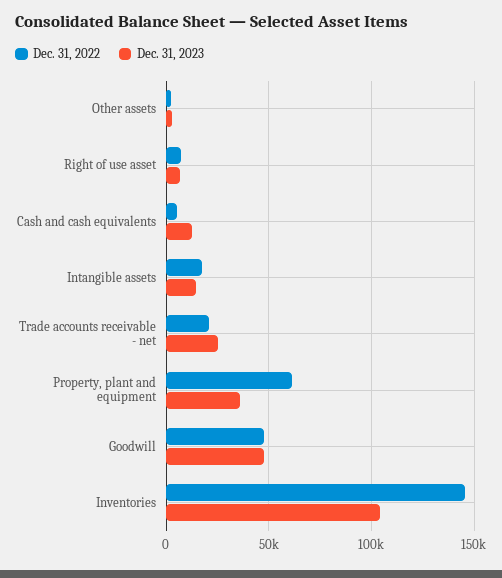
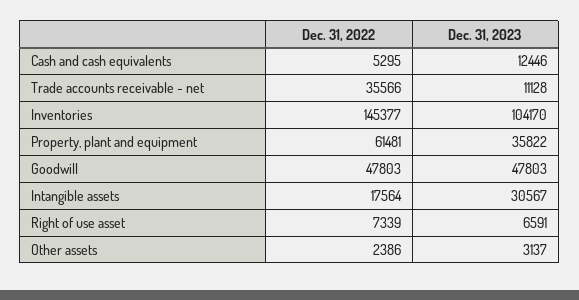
Dec. 31, 2023, Intangible assets: 15000 -> 30567
Dec. 31, 2022, Trade accounts receivable - net: 20000 -> 35566
Dec. 31, 2023, Trade accounts receivable - net: 25000 -> 11128

